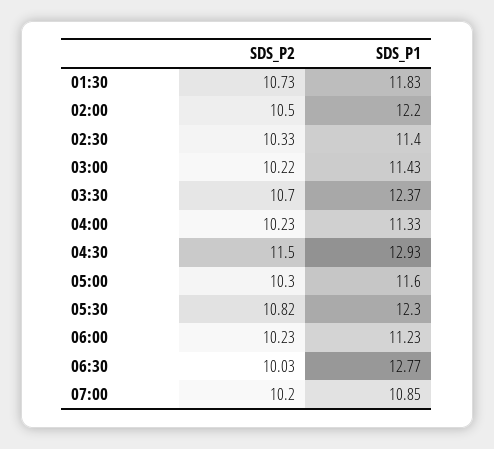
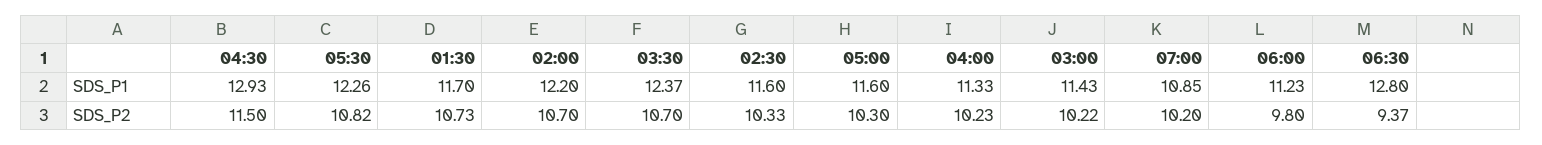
SDS_P1, 01:30: 11.83 -> 11.7
SDS_P2, 02:00: 10.5 -> 10.7
SDS_P1, 02:30: 11.4 -> 11.6
SDS_P1, 05:30: 12.3 -> 12.26
SDS_P2, 06:00: 10.23 -> 9.8
SDS_P2, 06:30: 10.03 -> 9.37
SDS_P1, 06:30: 12.77 -> 12.8

